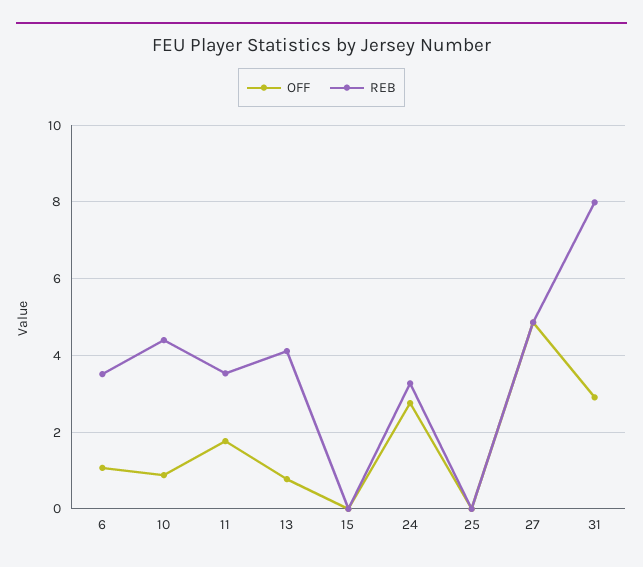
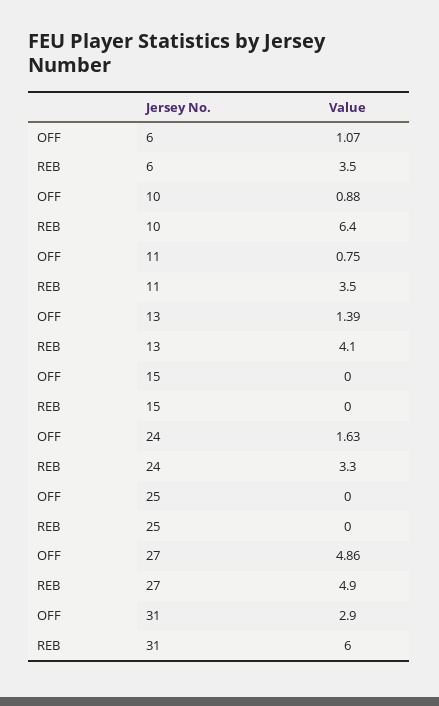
REB, 10: 4.4 -> 6.4
OFF, 11: 1.8 -> 0.75
OFF, 13: 0.8 -> 1.39
OFF, 24: 2.8 -> 1.63
REB, 31: 8 -> 6

